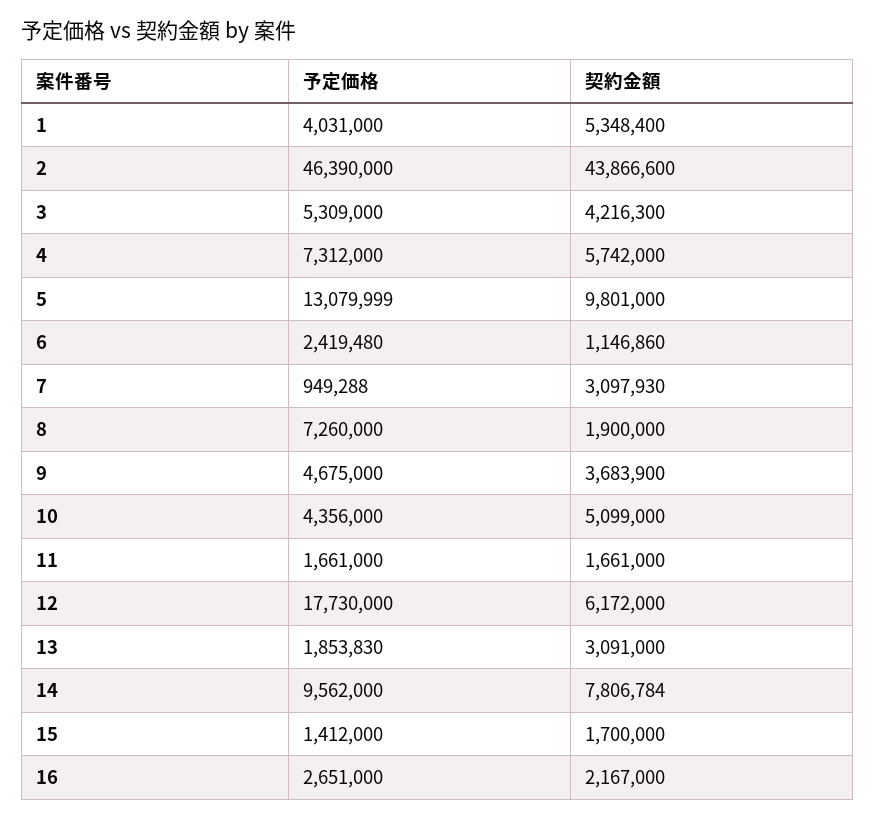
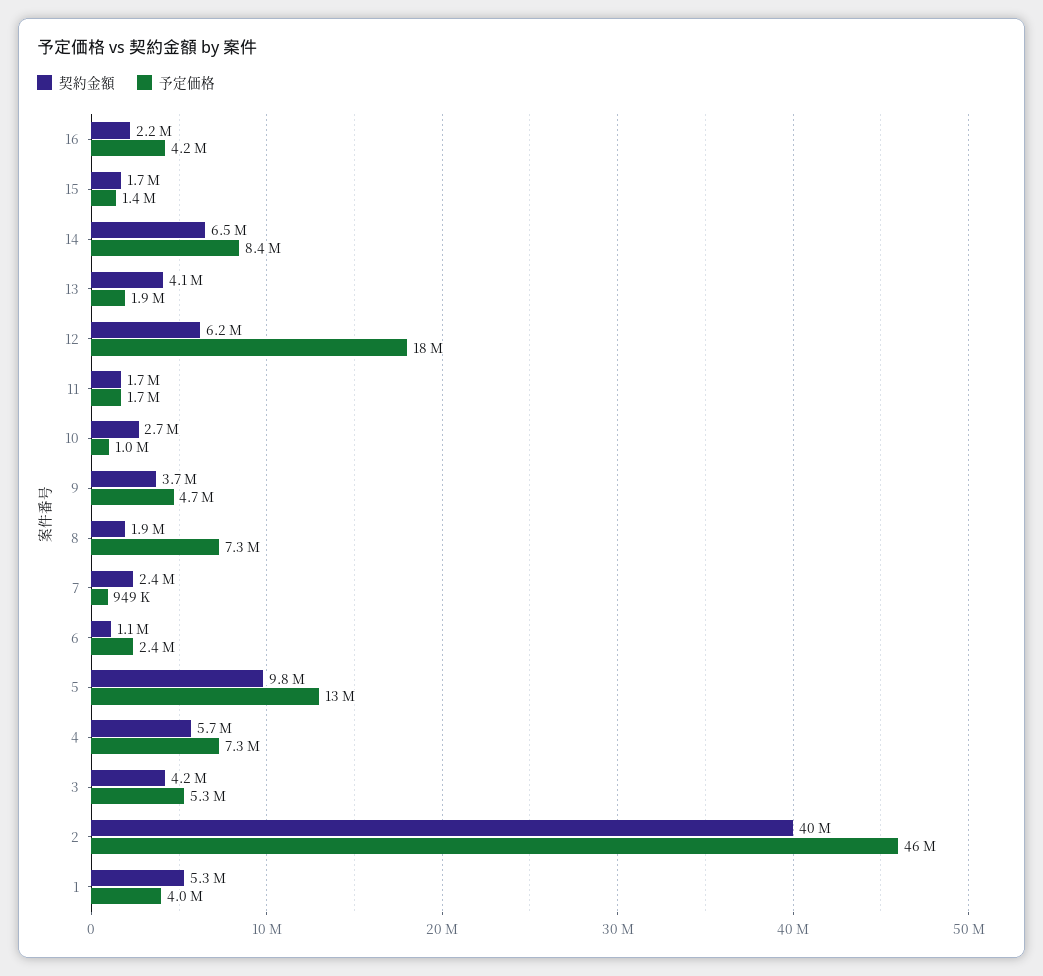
契約金額, 2: 43866600 -> 40000000
契約金額, 7: 3097930 -> 2400000
予定価格, 10: 4356000 -> 1000000
契約金額, 10: 5099000 -> 2700000
契約金額, 13: 3091000 -> 4100000
予定価格, 14: 9562000 -> 8400000
契約金額, 14: 7806784 -> 6500000
予定価格, 16: 2651000 -> 4200000

